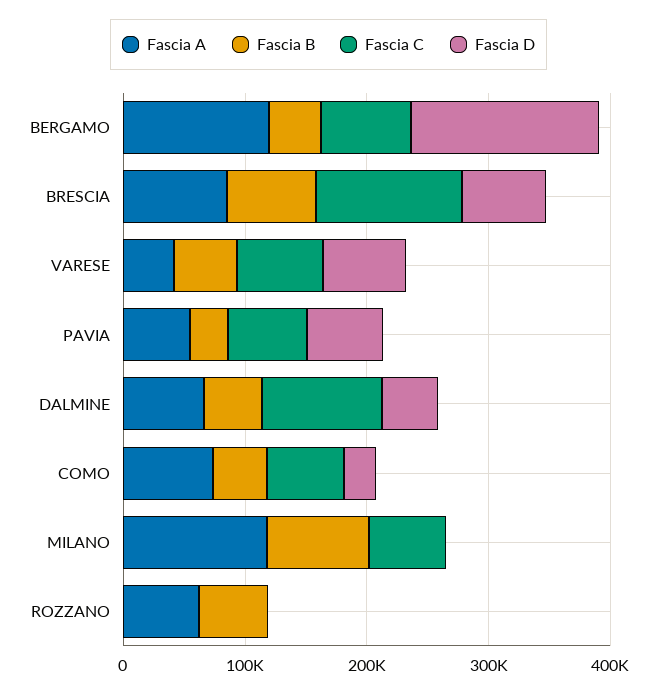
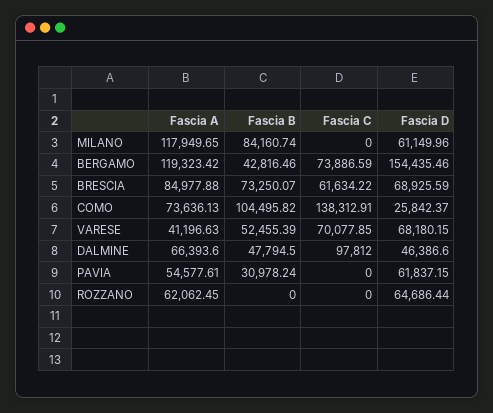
Fascia C, BRESCIA: 120000 -> 61634.22
Fascia C, PAVIA: 60000 -> 0
Fascia B, COMO: 40000 -> 104495.82
Fascia C, COMO: 60000 -> 138312.91
Fascia C, MILANO: 60000 -> 0
Fascia D, MILANO: 0 -> 61149.96
Fascia B, ROZZANO: 60000 -> 0
Fascia D, ROZZANO: 0 -> 64686.44

